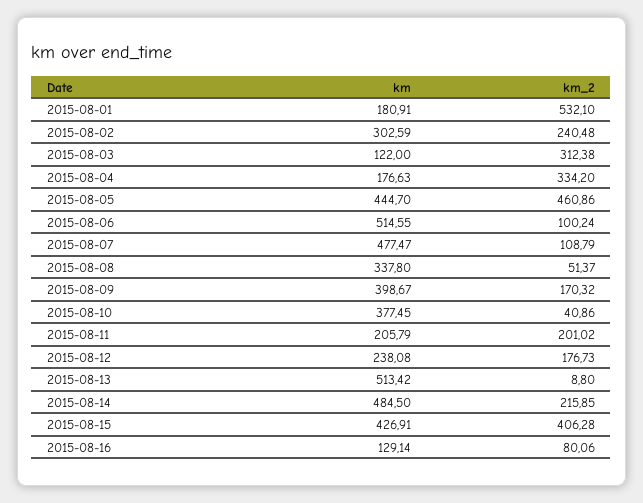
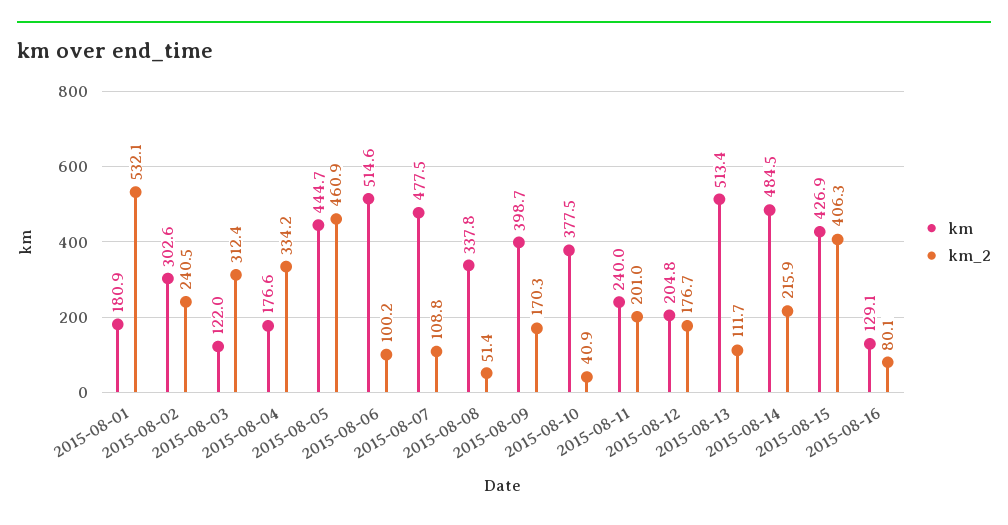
km, 2015-08-11: 205.79 -> 240
km, 2015-08-12: 238.08 -> 204.8
km_2, 2015-08-13: 8.8 -> 111.7

